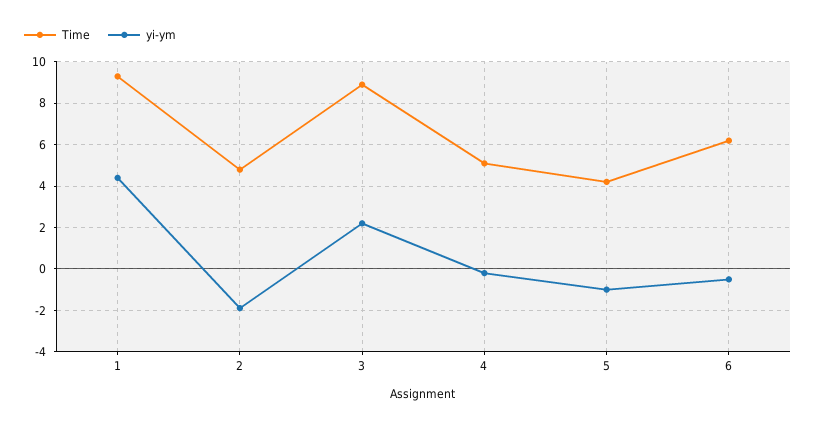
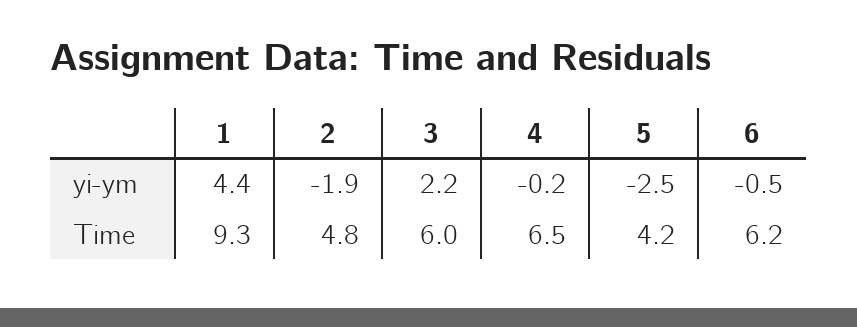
Time, 3: 9 -> 6
Time, 4: 5 -> 6.5
yi-ym, 5: -1 -> -2.5

